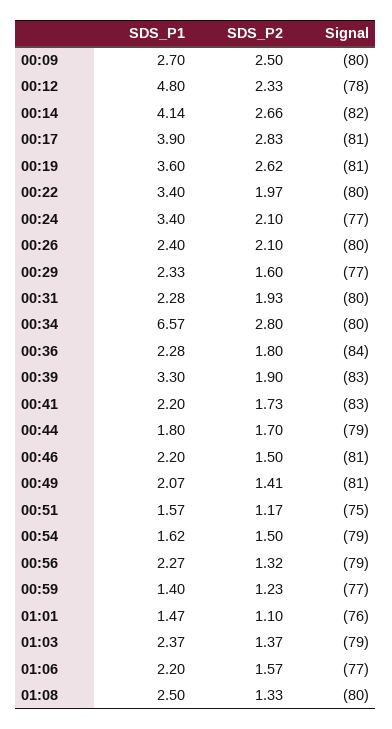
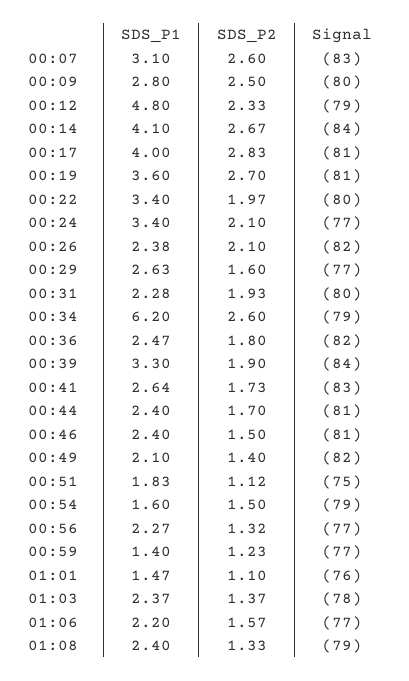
SDS_P1, 00:09: 2.7 -> 2.8
Signal, 00:12: -78 -> -79
SDS_P1, 00:14: 4.14 -> 4.1
SDS_P2, 00:14: 2.66 -> 2.67
Signal, 00:14: -82 -> -84
SDS_P1, 00:17: 3.9 -> 4
SDS_P2, 00:19: 2.62 -> 2.7
SDS_P1, 00:26: 2.4 -> 2.38
Signal, 00:26: -80 -> -82
SDS_P1, 00:29: 2.33 -> 2.63
SDS_P1, 00:34: 6.57 -> 6.2
SDS_P2, 00:34: 2.8 -> 2.6
Signal, 00:34: -80 -> -79
SDS_P1, 00:36: 2.28 -> 2.47
Signal, 00:36: -84 -> -82
Signal, 00:39: -83 -> -84
SDS_P1, 00:41: 2.2 -> 2.64
SDS_P1, 00:44: 1.8 -> 2.4
Signal, 00:44: -79 -> -81
SDS_P1, 00:46: 2.2 -> 2.4
SDS_P1, 00:49: 2.07 -> 2.1
SDS_P2, 00:49: 1.41 -> 1.4
Signal, 00:49: -81 -> -82
SDS_P1, 00:51: 1.57 -> 1.83
SDS_P2, 00:51: 1.17 -> 1.12
SDS_P1, 00:54: 1.62 -> 1.6
Signal, 00:56: -79 -> -77
Signal, 01:03: -79 -> -78
SDS_P1, 01:08: 2.5 -> 2.4
Signal, 01:08: -80 -> -79
SDS_P1, 00:07: none -> 3.1
SDS_P2, 00:07: none -> 2.6
Signal, 00:07: none -> -83

